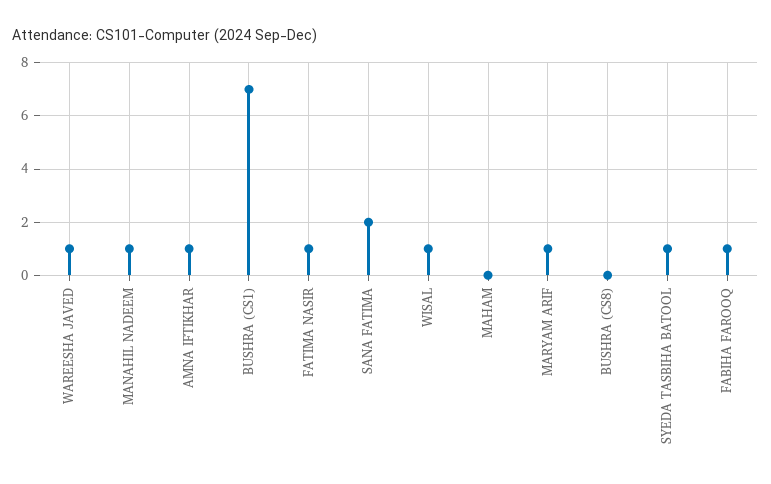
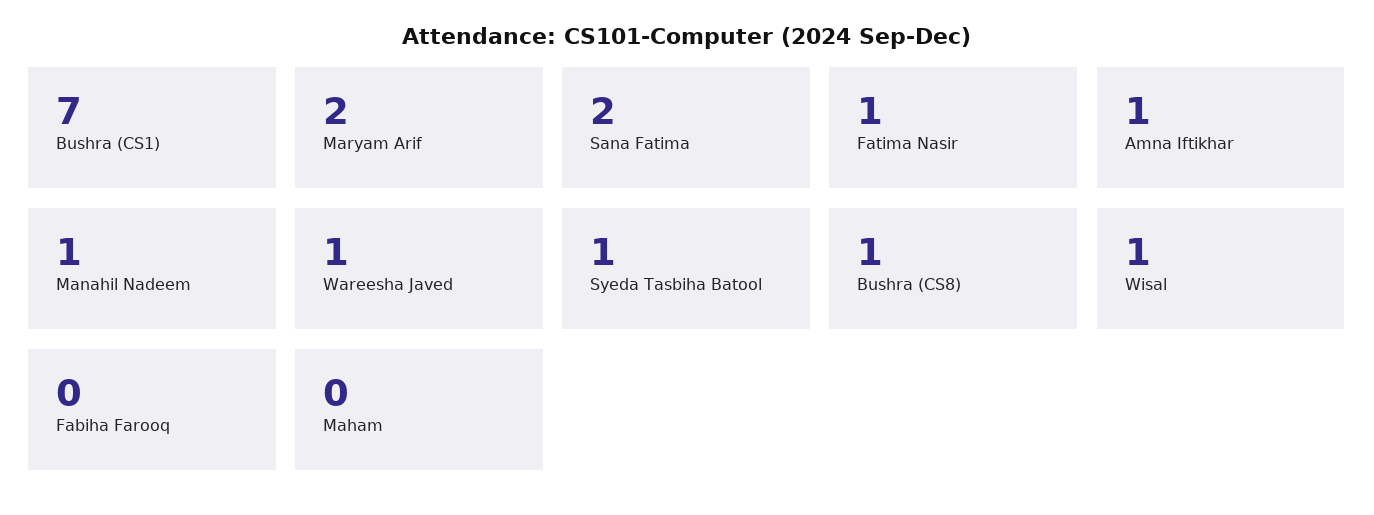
MARYAM ARIF: 1 -> 2
BUSHRA (CS8): 0 -> 1
FABIHA FAROOQ: 1 -> 0

